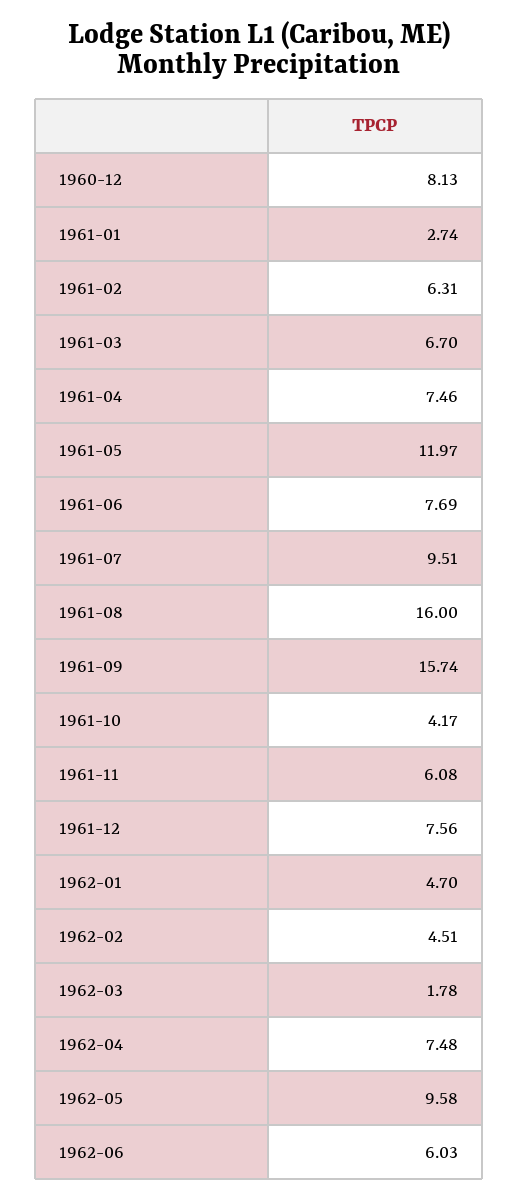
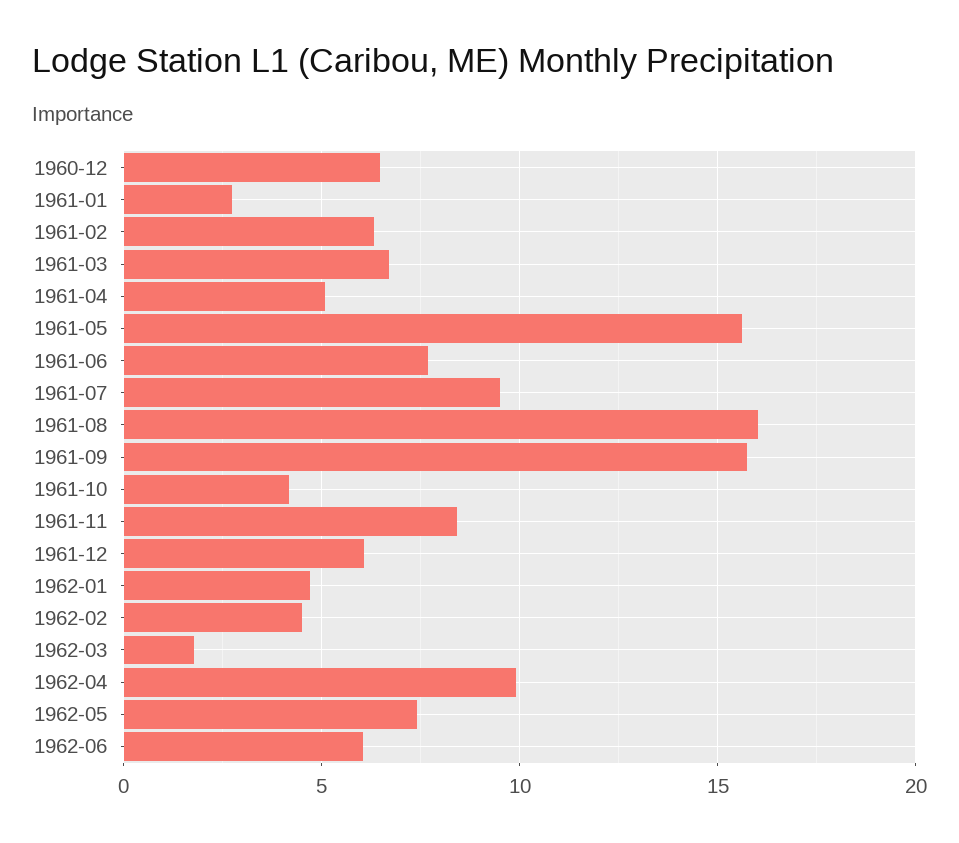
1960-12: 8.13 -> 6.5
1961-04: 7.46 -> 5
1961-05: 11.97 -> 15.5
1961-11: 6.08 -> 8.5
1961-12: 7.56 -> 6
1962-04: 7.48 -> 10
1962-05: 9.58 -> 7.5

